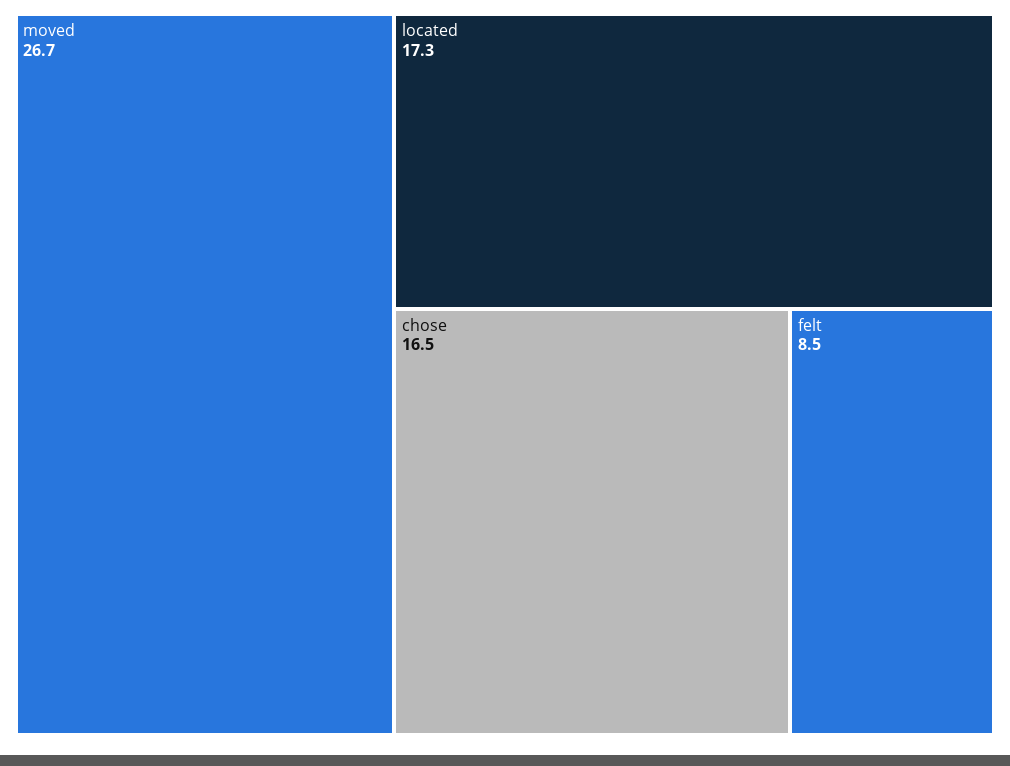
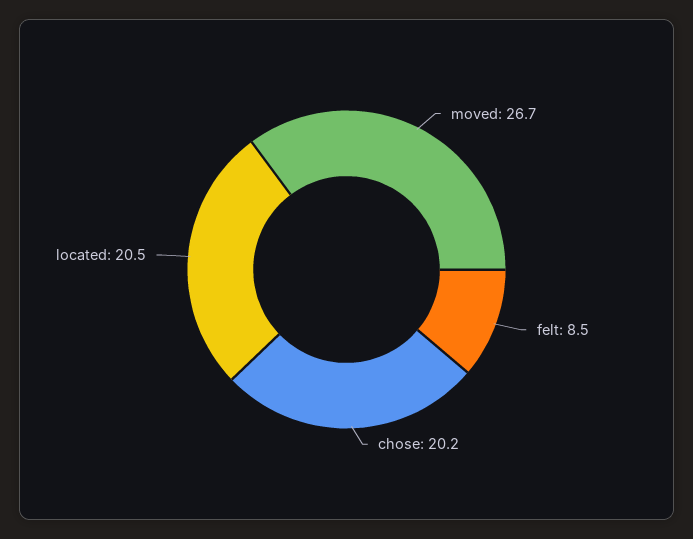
located: 17.3 -> 20.5
chose: 16.5 -> 20.2

